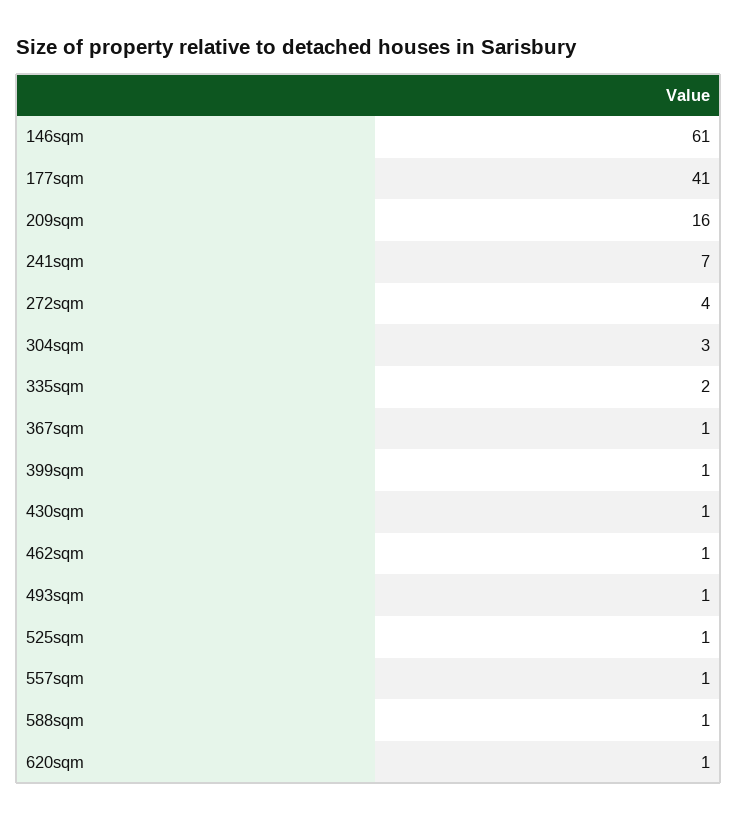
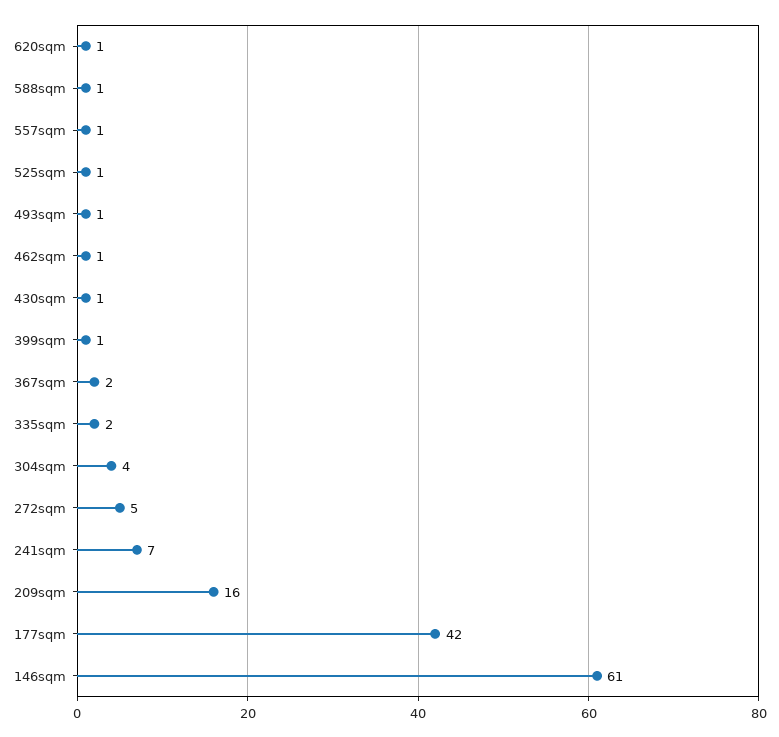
177sqm: 41 -> 42
272sqm: 4 -> 5
304sqm: 3 -> 4
367sqm: 1 -> 2

